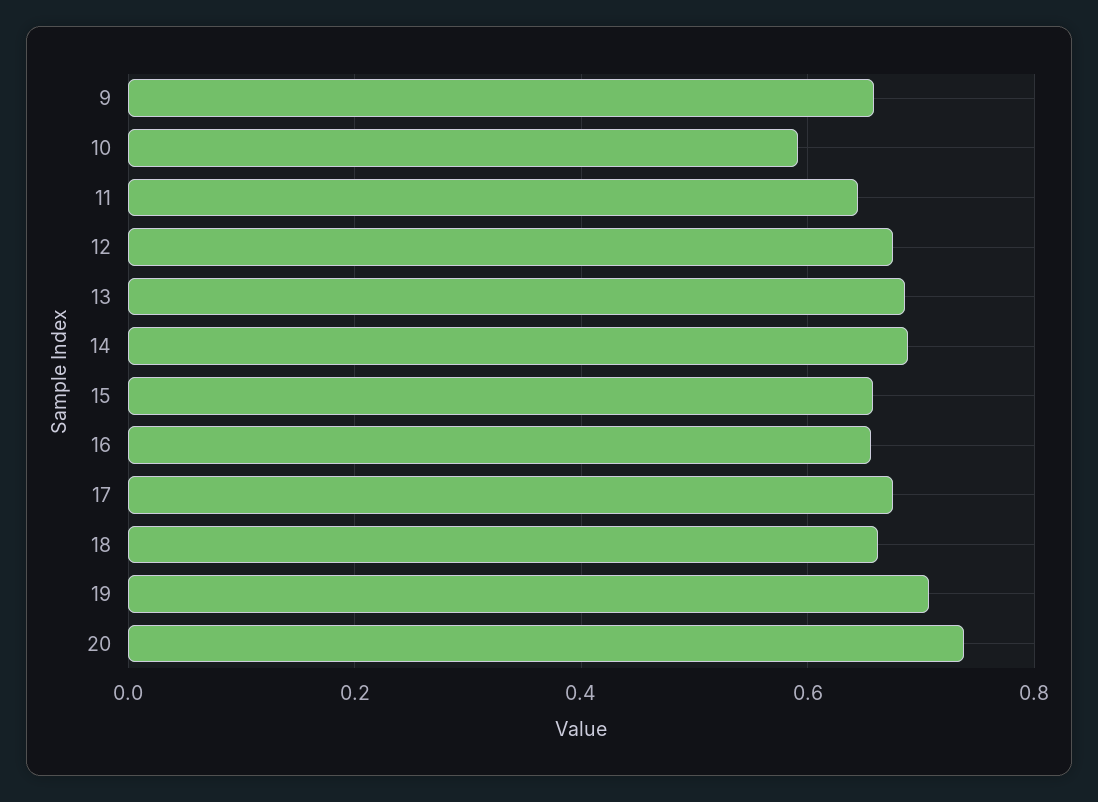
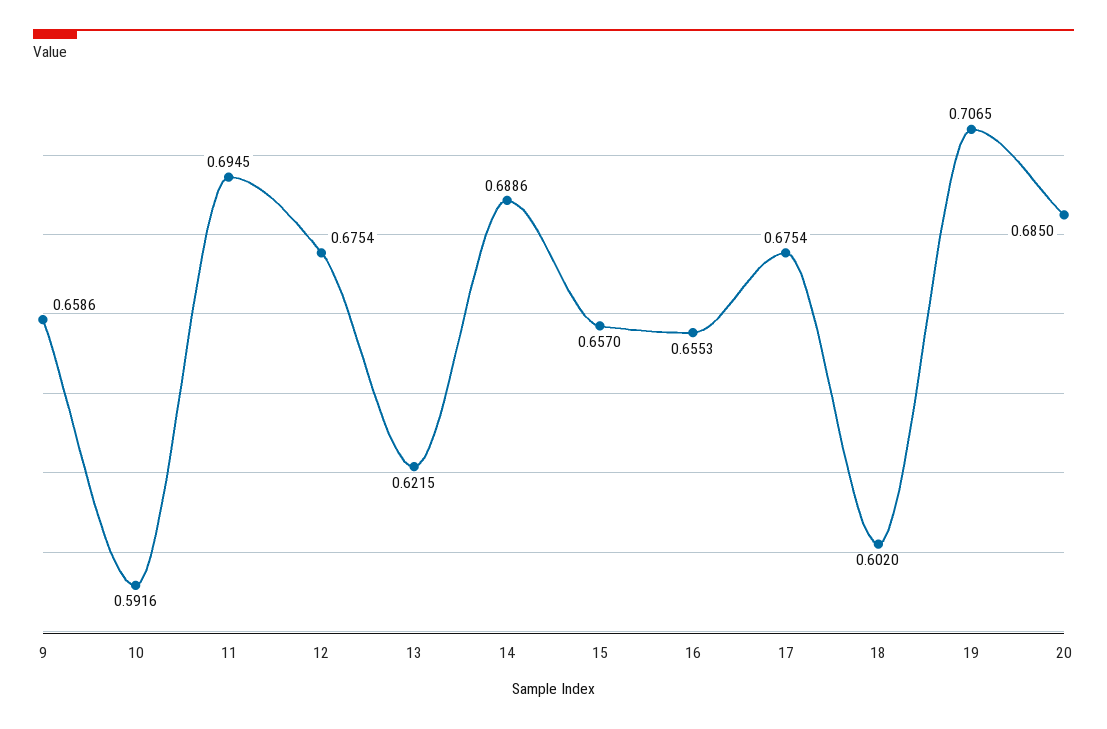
11: 0.64 -> 0.6945
13: 0.68 -> 0.6215
18: 0.66 -> 0.602
20: 0.74 -> 0.685

